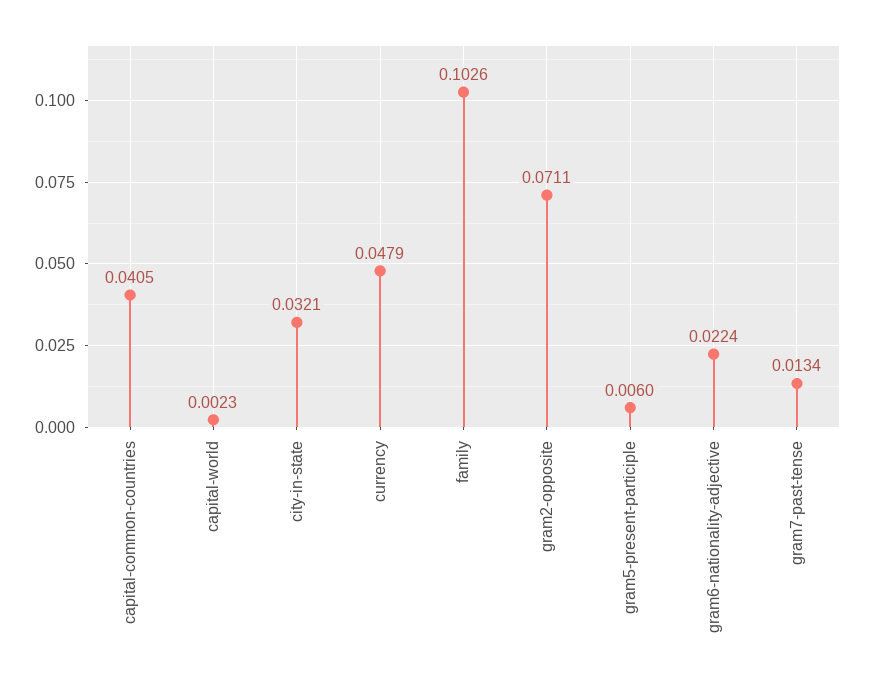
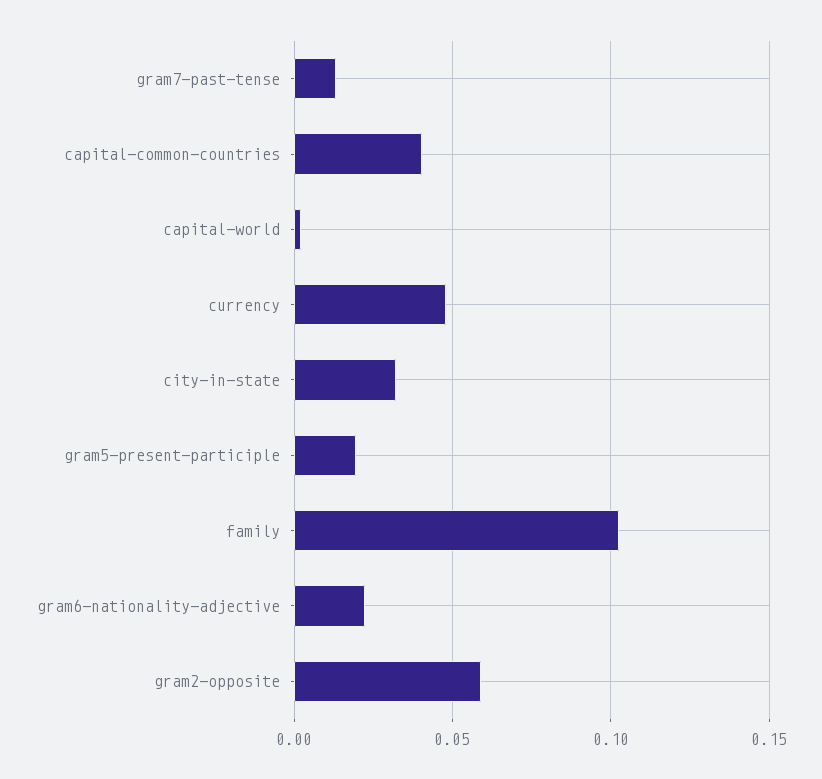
gram2-opposite: 0.0711 -> 0.06
gram5-present-participle: 0.006 -> 0.02

